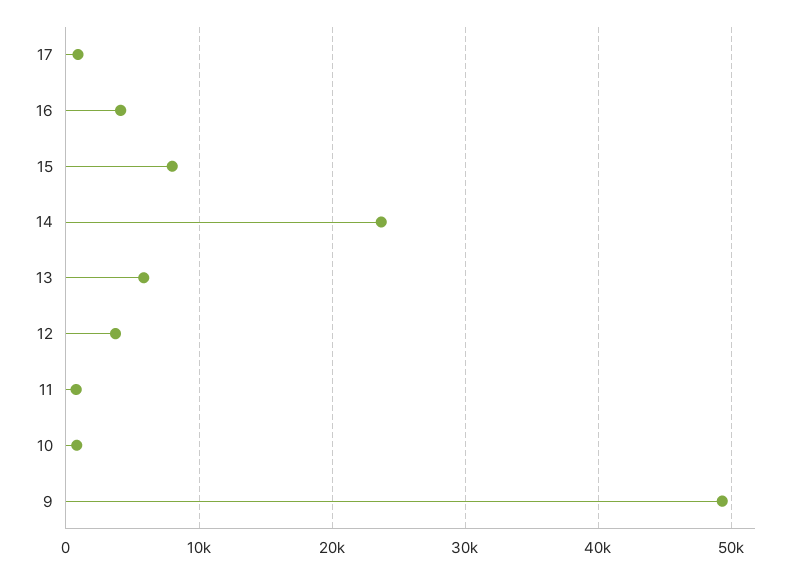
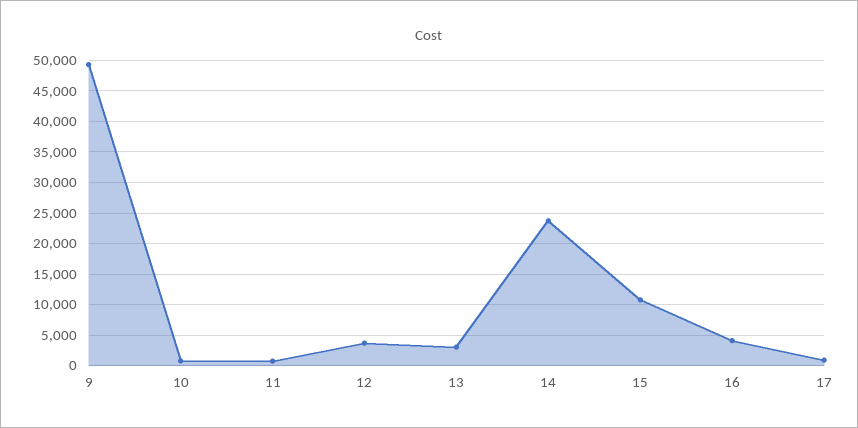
15: 8000 -> 11000
13: 6000 -> 3000

